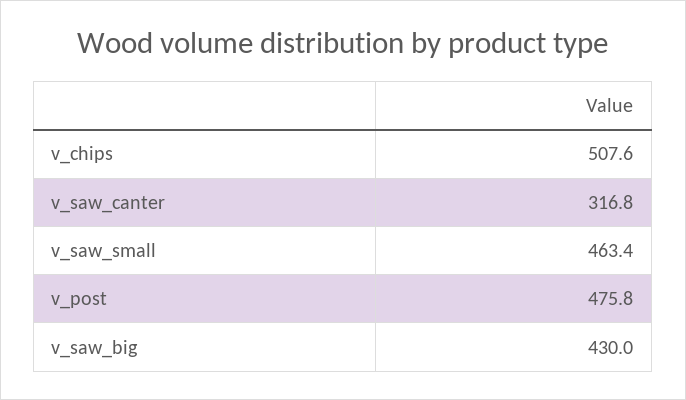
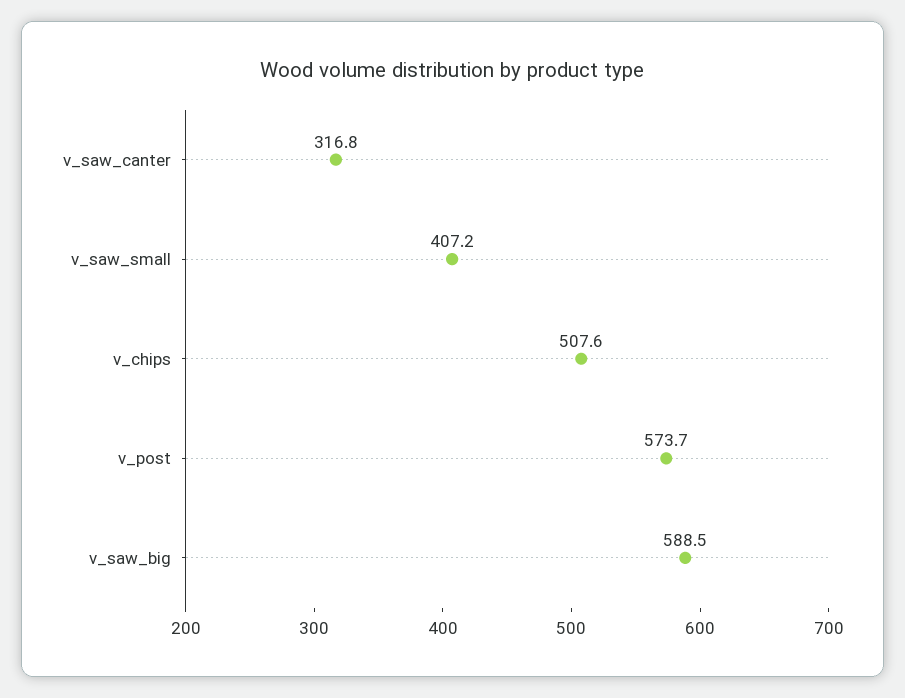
v_saw_small: 463.4 -> 407.2
v_post: 475.8 -> 573.7
v_saw_big: 430 -> 588.5

